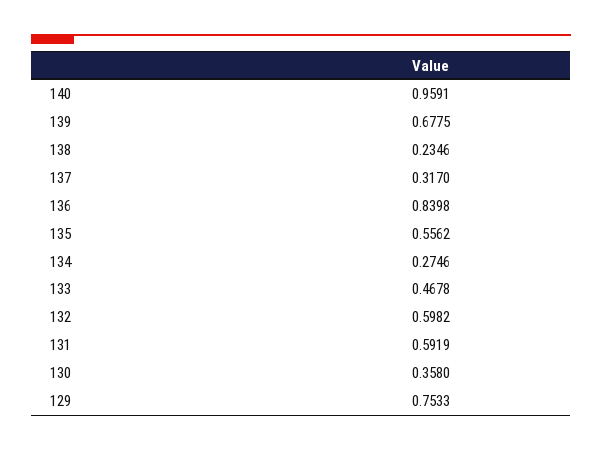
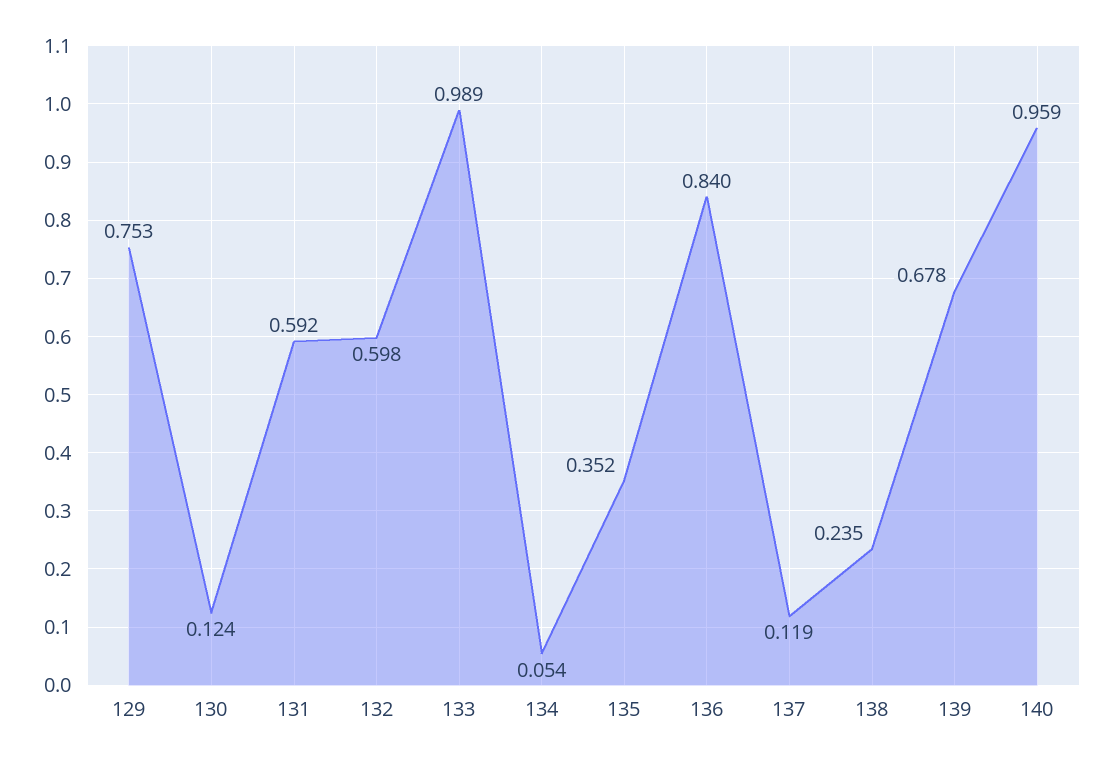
137: 0.317 -> 0.119
135: 0.5562 -> 0.352
134: 0.2746 -> 0.054
133: 0.4678 -> 0.989
130: 0.358 -> 0.124

